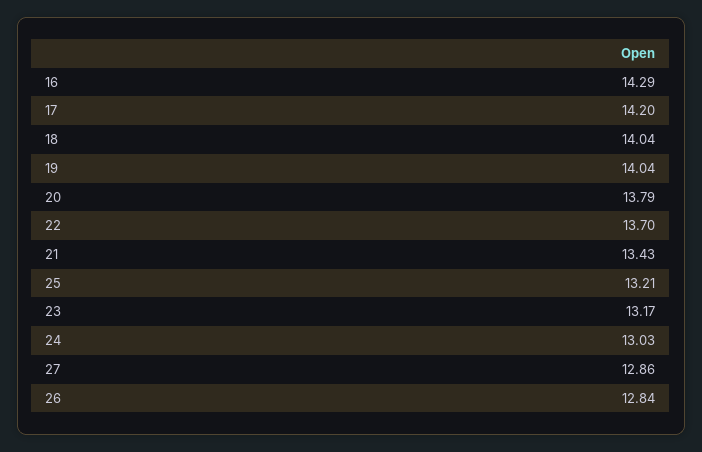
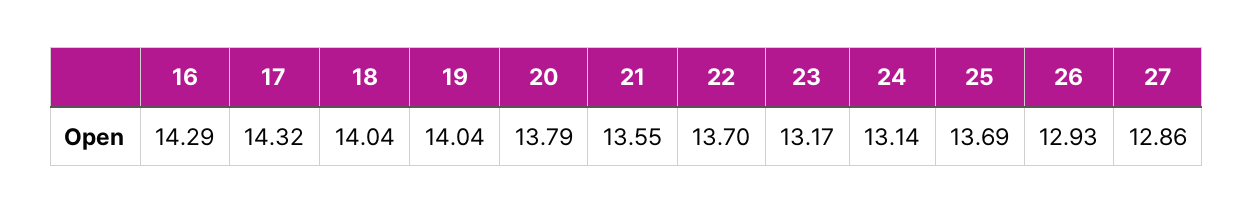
17: 14.2 -> 14.32
21: 13.43 -> 13.55
25: 13.21 -> 13.69
24: 13.03 -> 13.14
26: 12.84 -> 12.93

